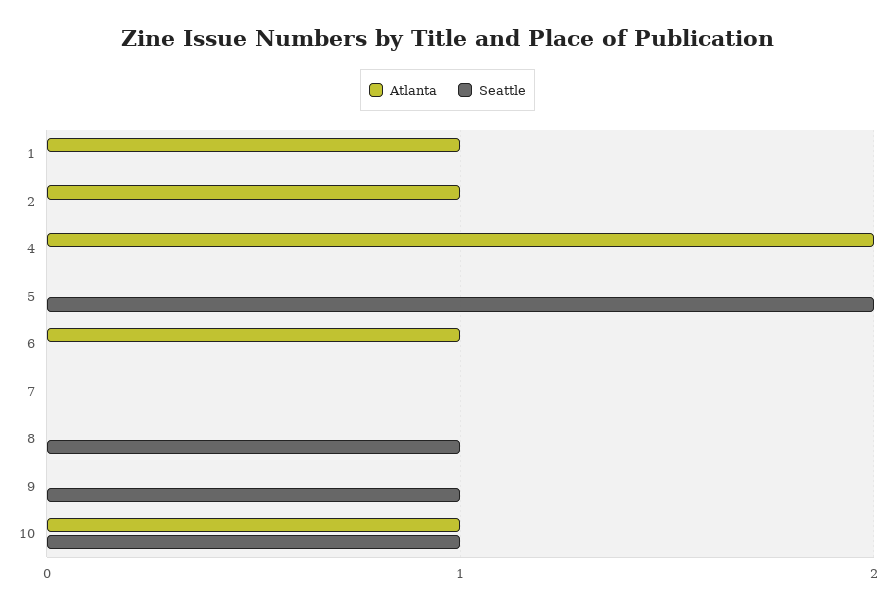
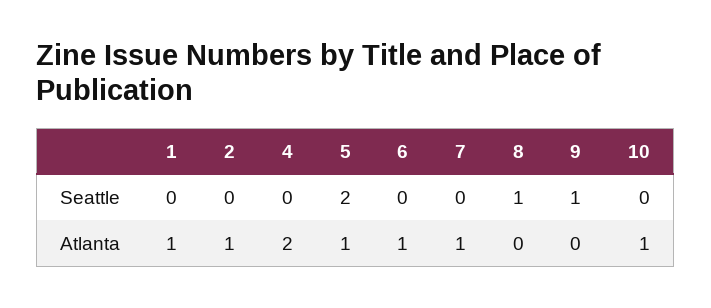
Atlanta, 5: 0 -> 1
Atlanta, 7: 0 -> 1
Seattle, 10: 1 -> 0

